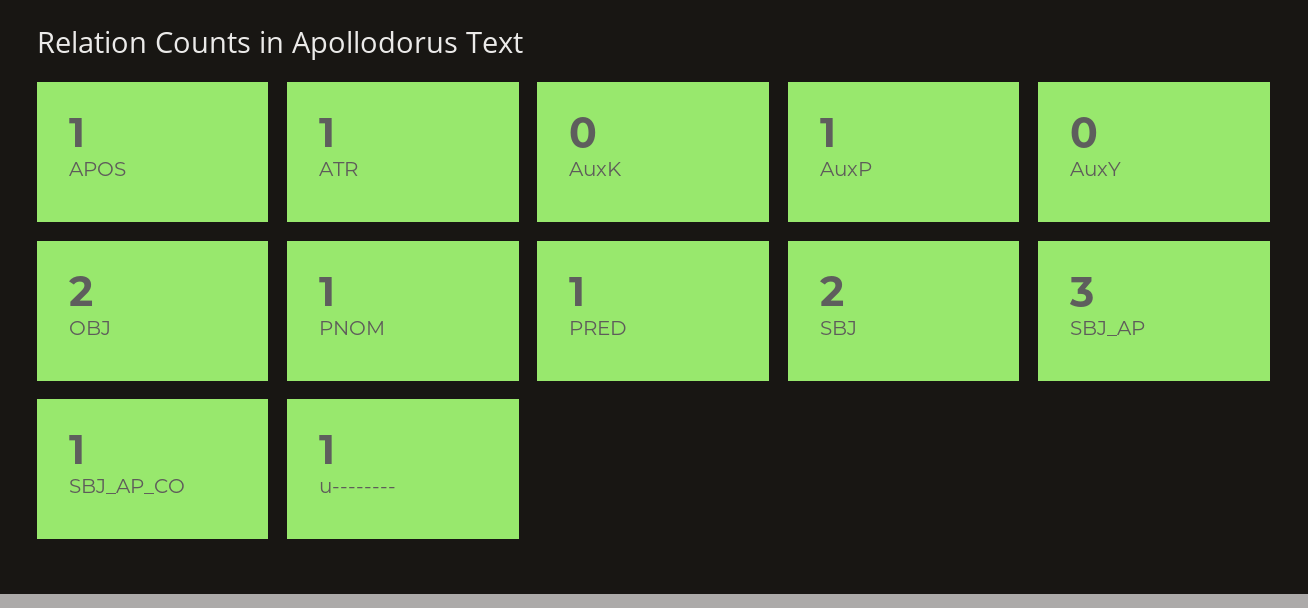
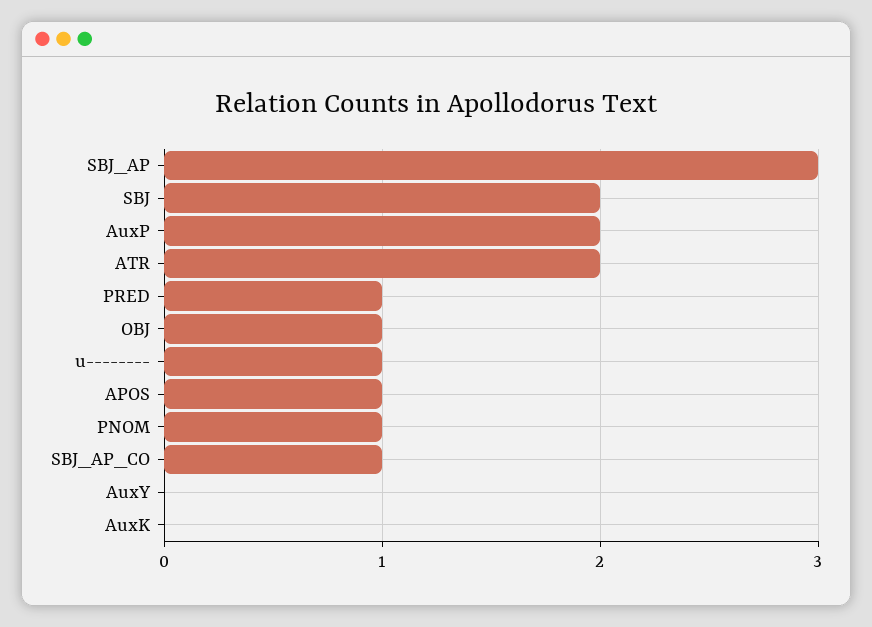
ATR: 1 -> 2
AuxP: 1 -> 2
OBJ: 2 -> 1

